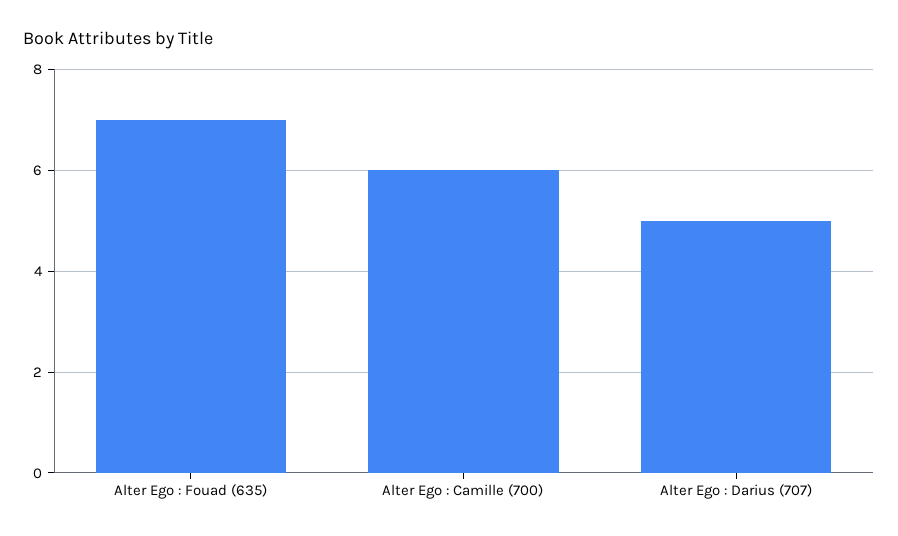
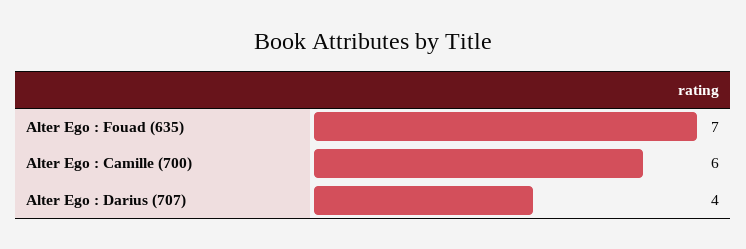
Alter Ego : Darius (707): 5 -> 4

